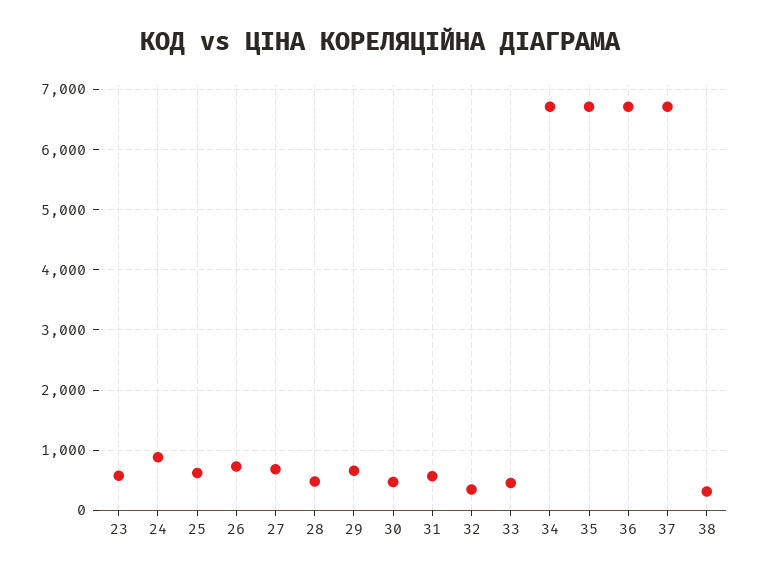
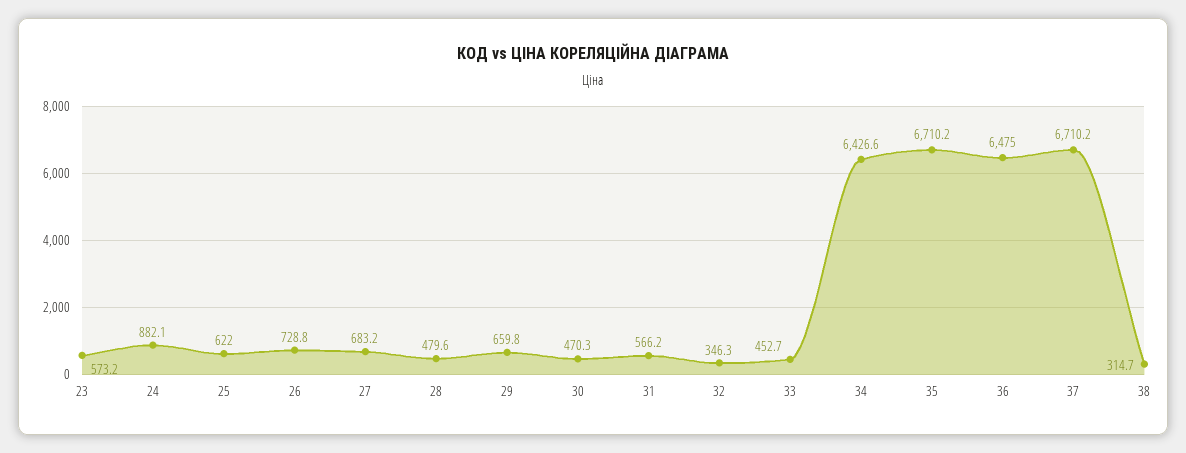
34: 6700 -> 6426.6
36: 6700 -> 6475

